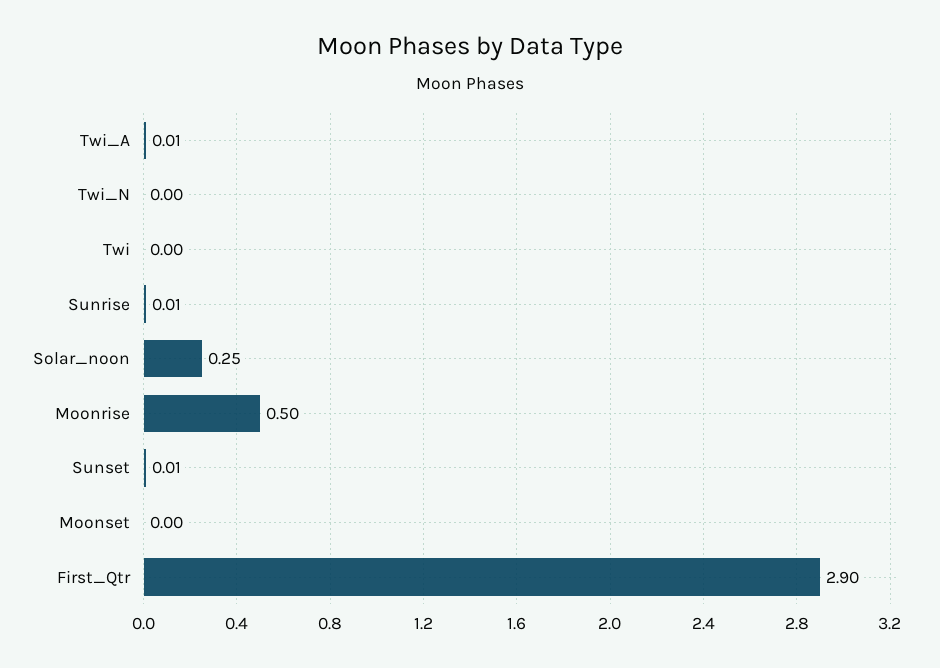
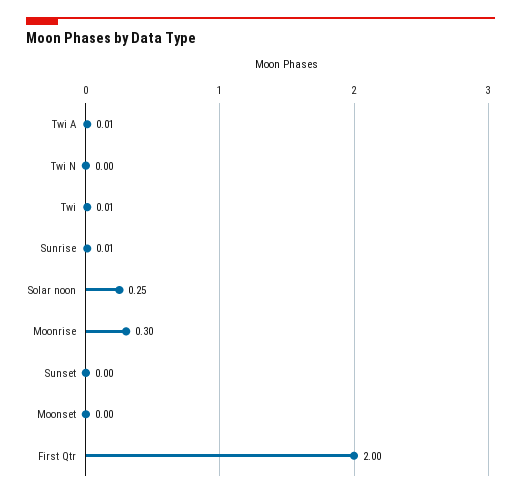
Twi: 0 -> 0.01
Moonrise: 0.5 -> 0.3
Sunset: 0.01 -> 0
First_Qtr: 2.9 -> 2

